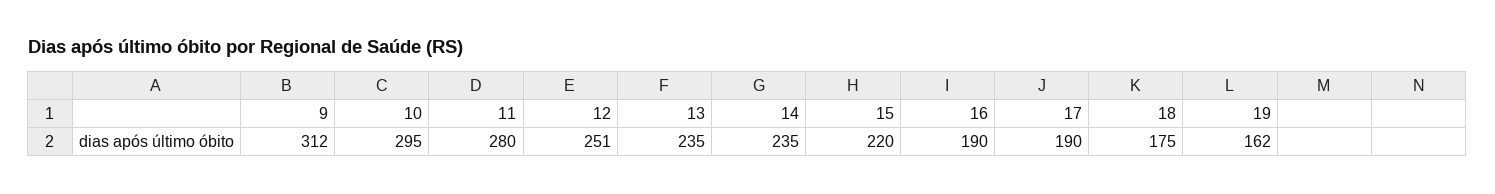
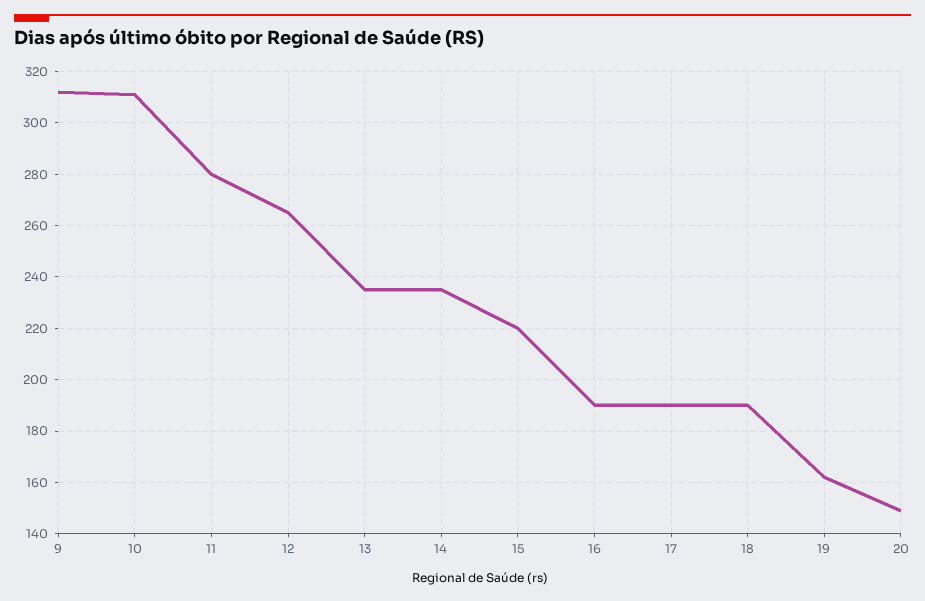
10: 295 -> 310
12: 251 -> 265
18: 175 -> 190
20: none -> 150

